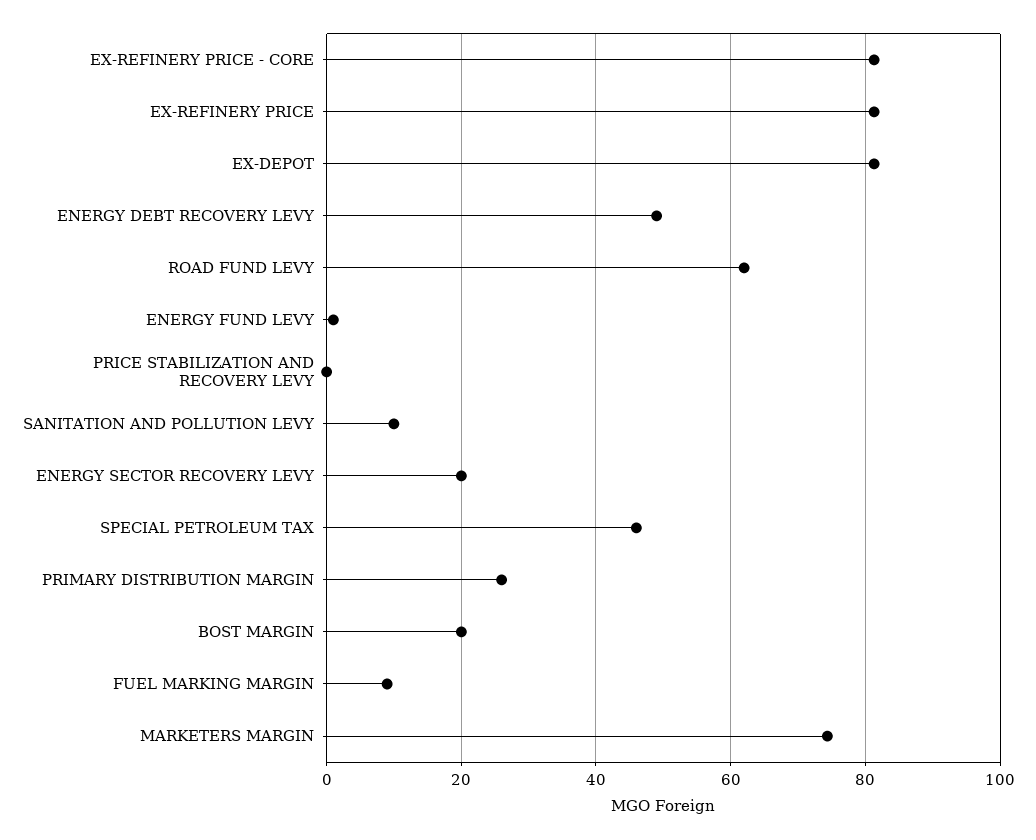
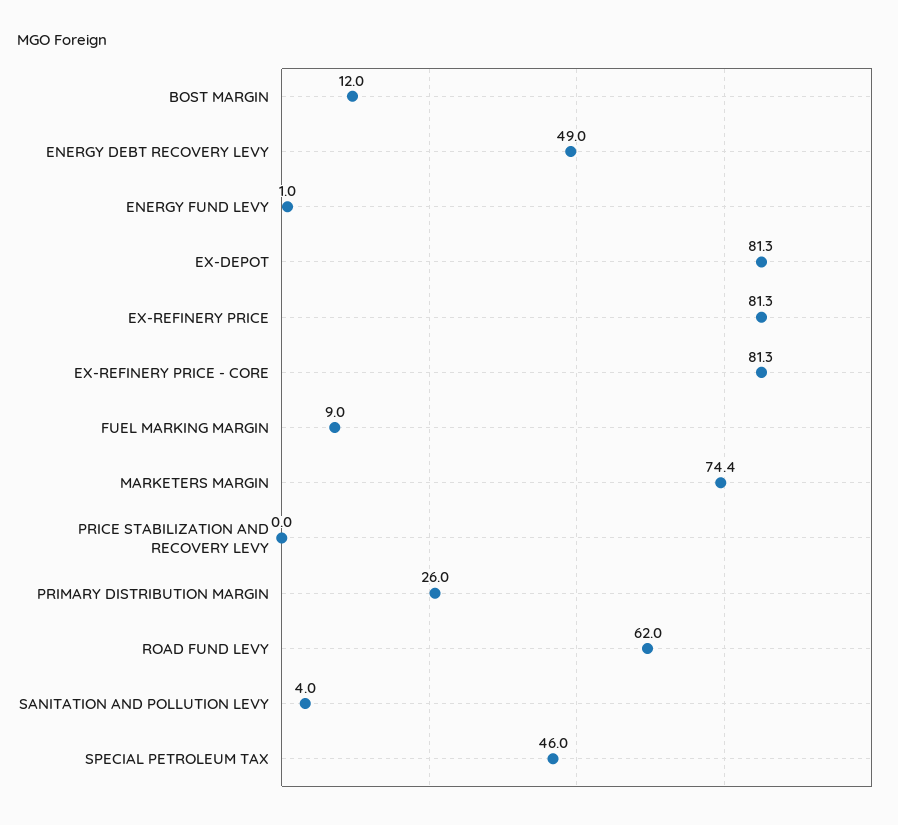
SANITATION AND POLLUTION LEVY: 10 -> 4
ENERGY SECTOR RECOVERY LEVY: 20 -> none
BOST MARGIN: 20 -> 12

